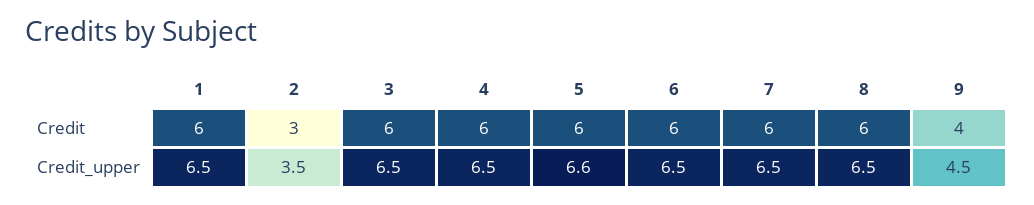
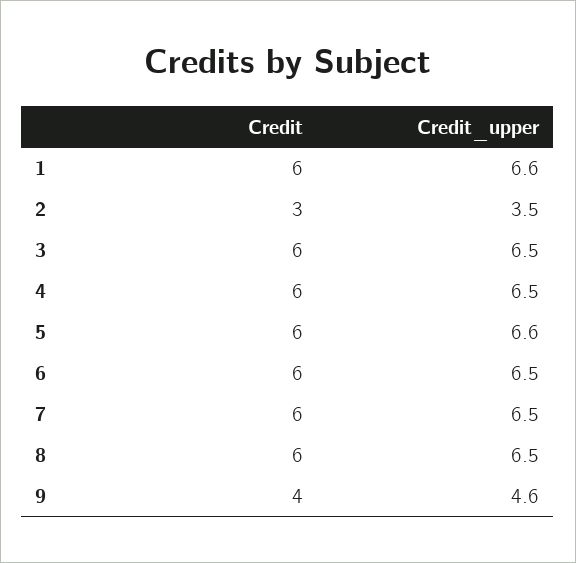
1, Credit_upper: 6.5 -> 6.6
9, Credit_upper: 4.5 -> 4.6

